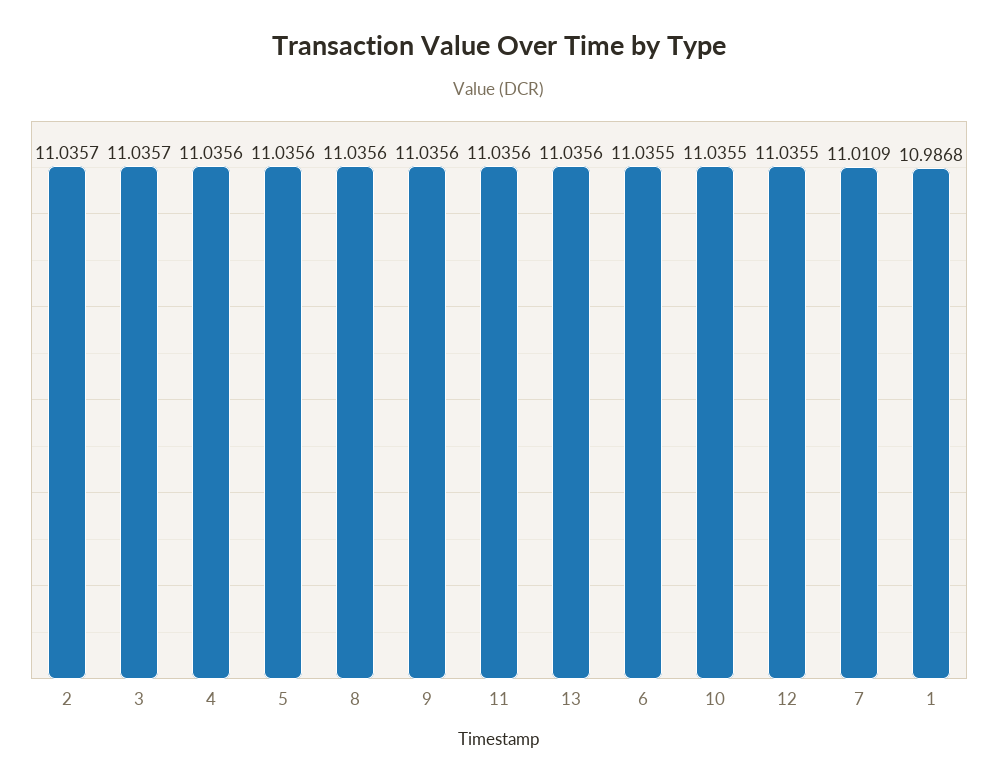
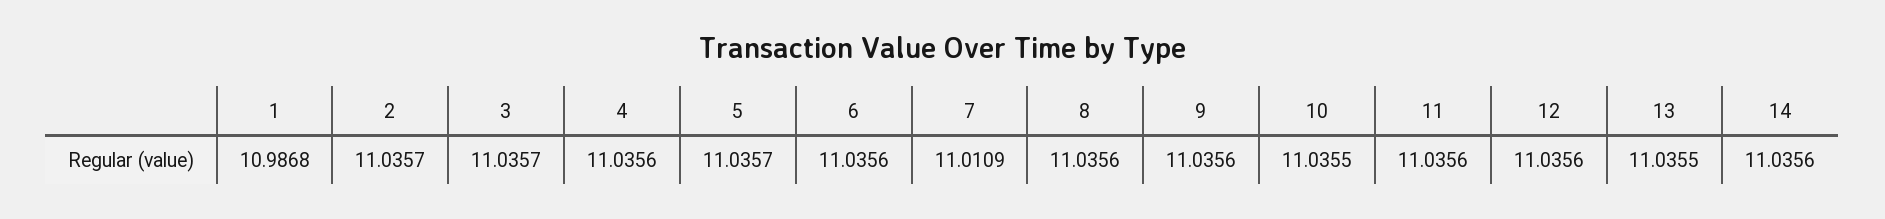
5: 11.0356 -> 11.0357
13: 11.0356 -> 11.0355
6: 11.0355 -> 11.0356
12: 11.0355 -> 11.0356
14: none -> 11.0356

